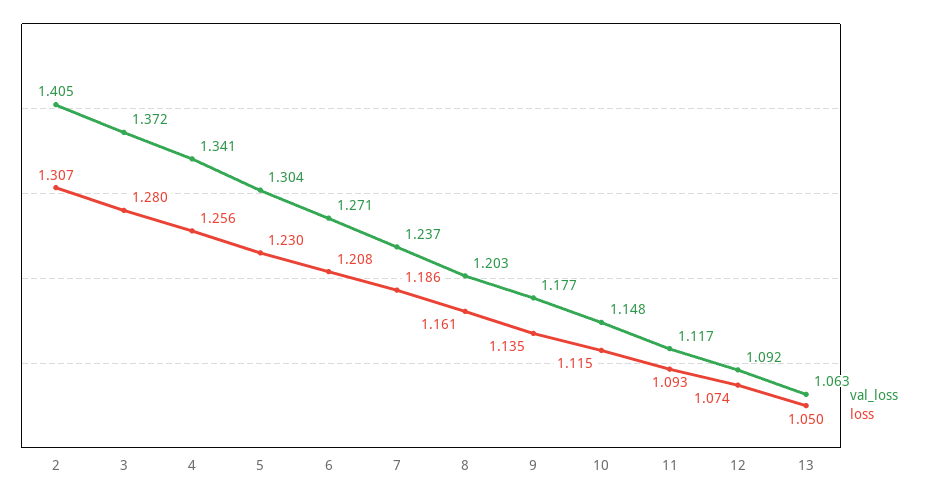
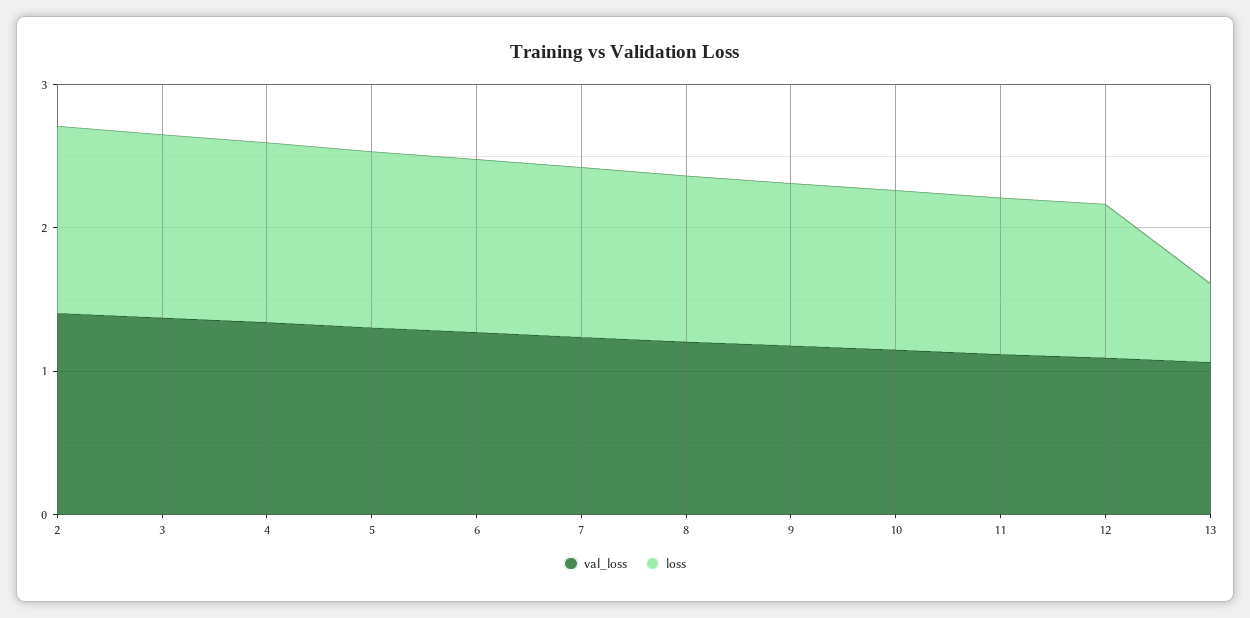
loss, 13: 1.05 -> 0.6

